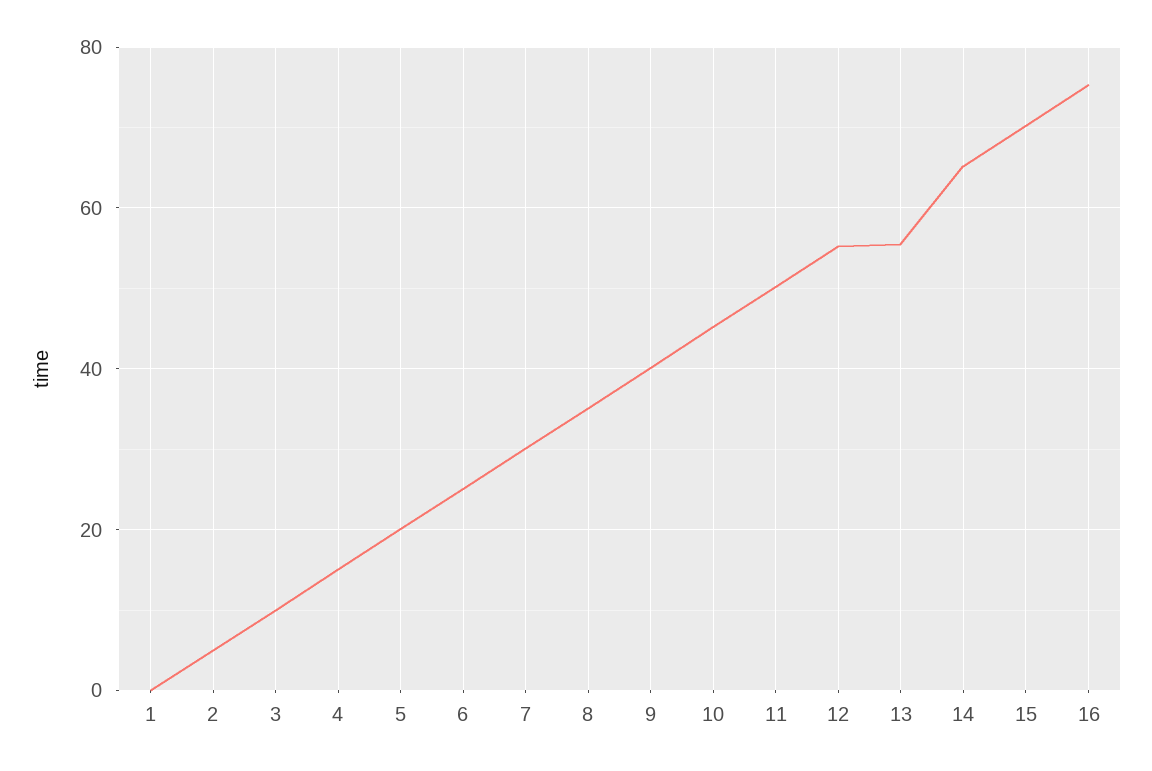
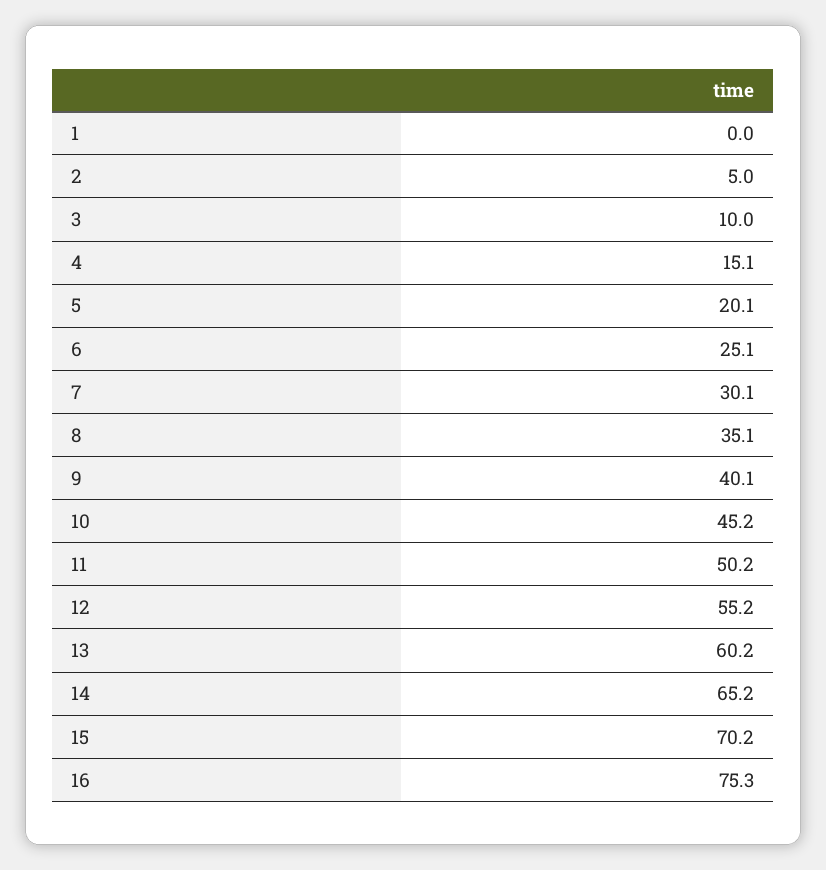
13: 56 -> 60.2

